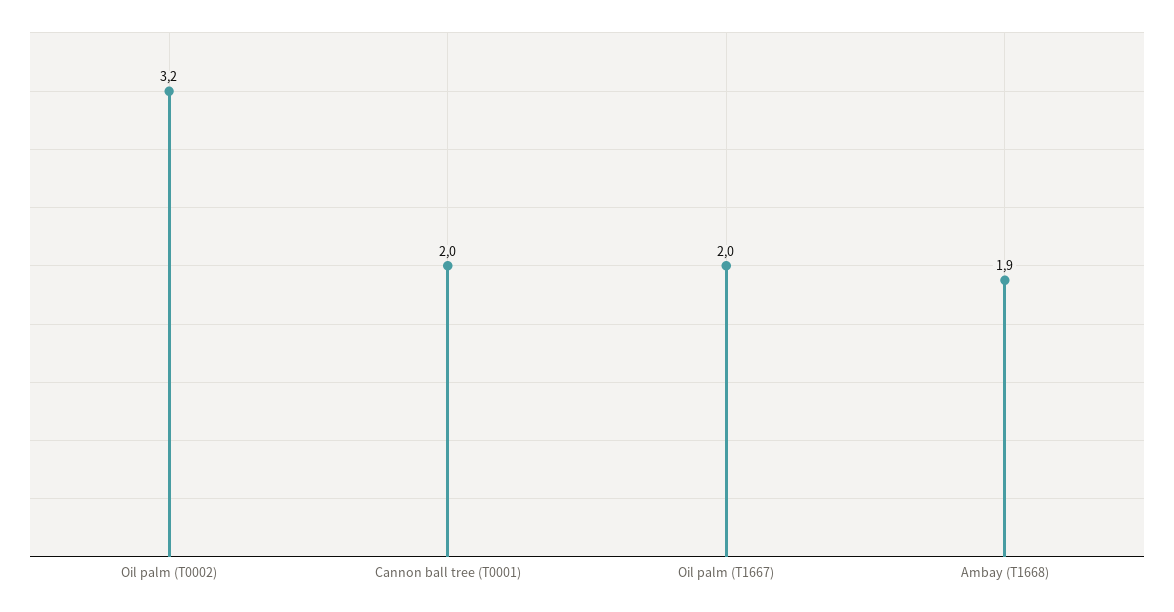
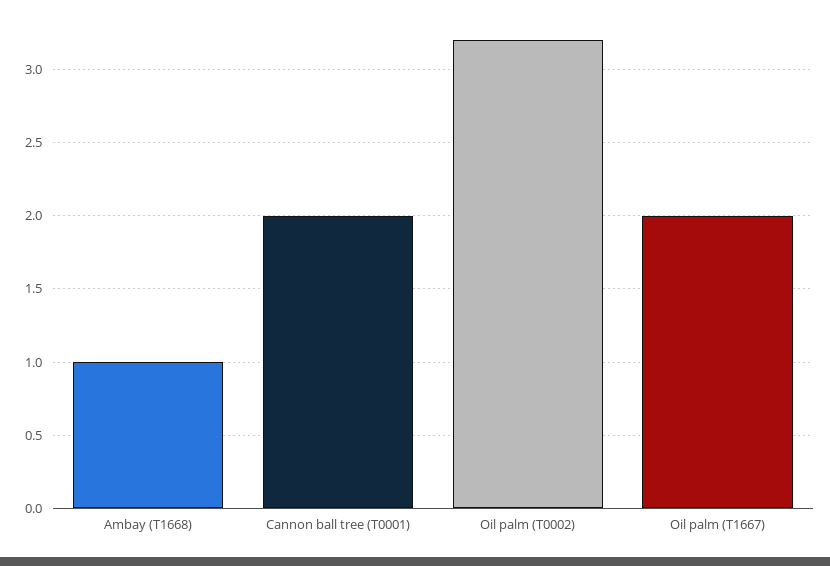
Ambay (T1668): 1.9 -> 1

